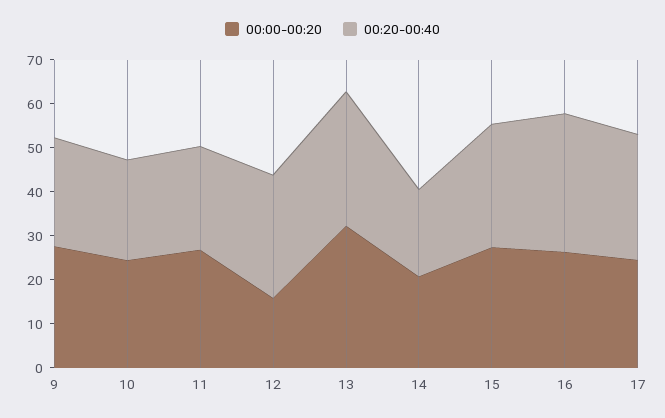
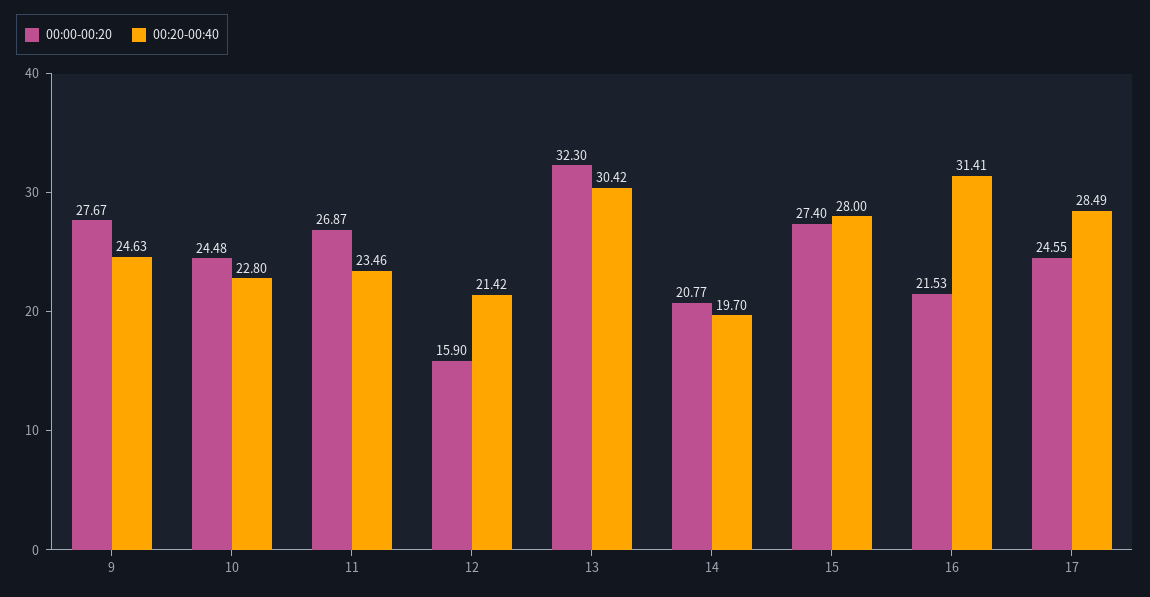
00:20-00:40, 12: 28 -> 21.42
00:00-00:20, 16: 26 -> 21.53

